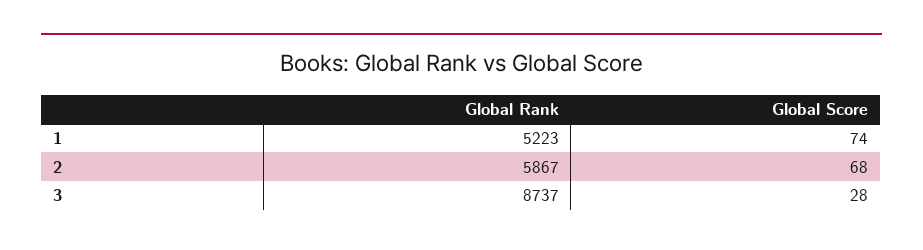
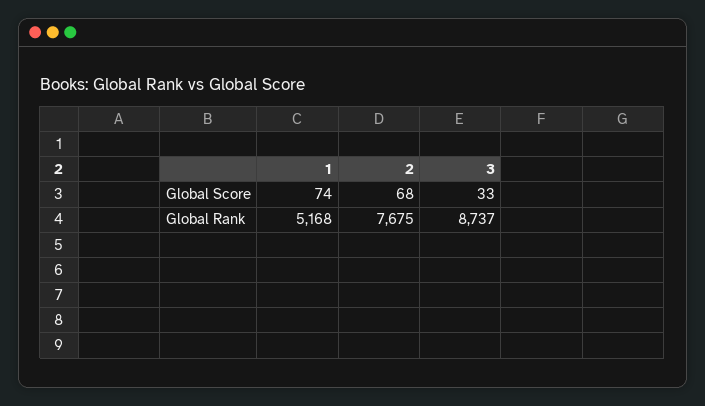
Global Rank, 1: 5223 -> 5168
Global Rank, 2: 5867 -> 7675
Global Score, 3: 28 -> 33

